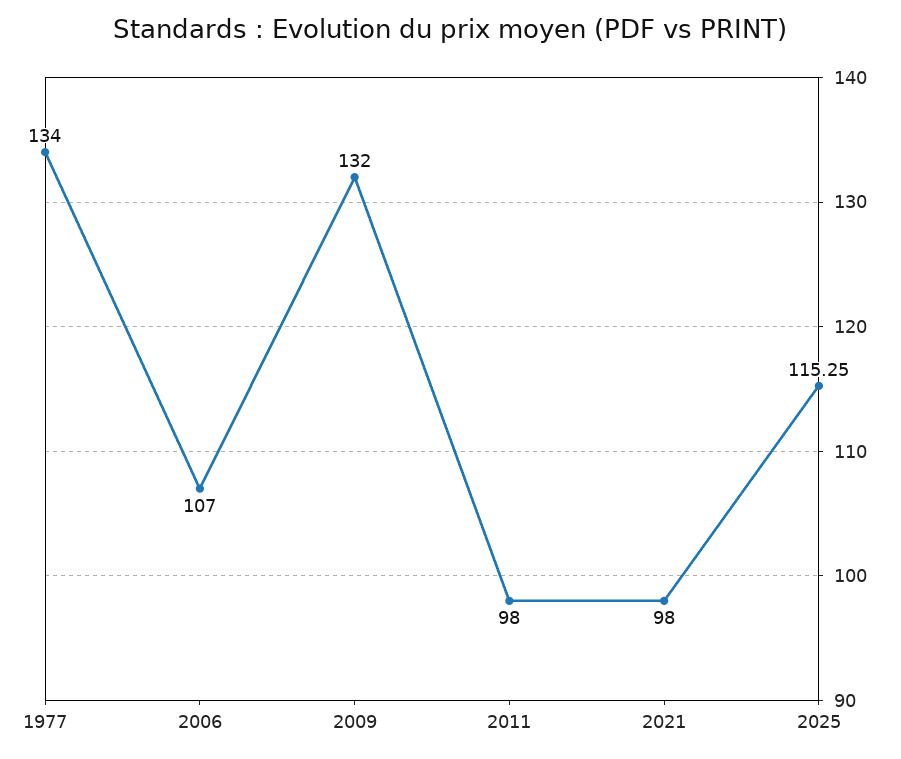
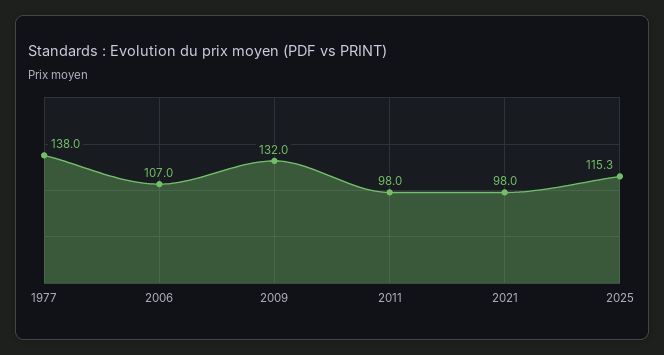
1977: 134 -> 138

